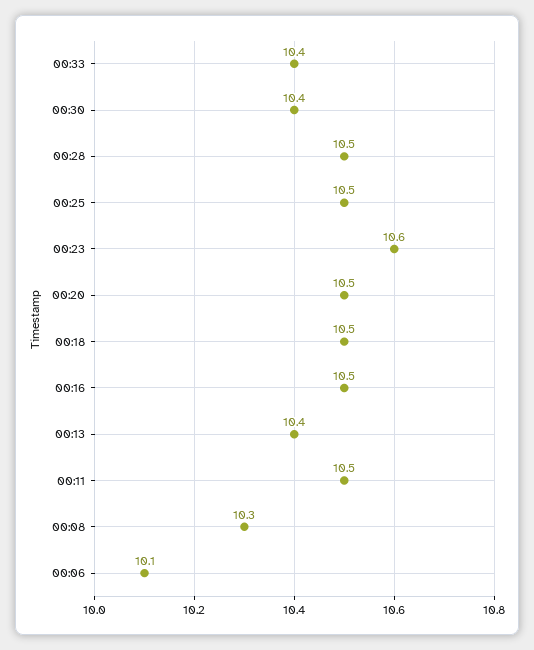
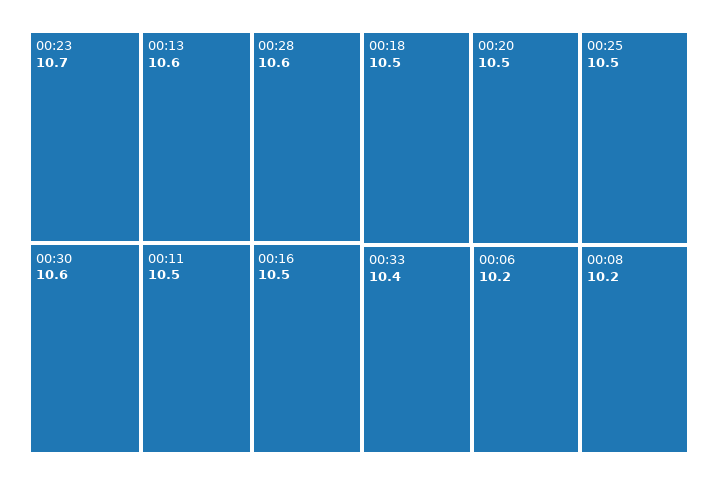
00:30: 10.4 -> 10.6
00:28: 10.5 -> 10.6
00:23: 10.6 -> 10.7
00:13: 10.4 -> 10.6
00:08: 10.3 -> 10.2
00:06: 10.1 -> 10.2

